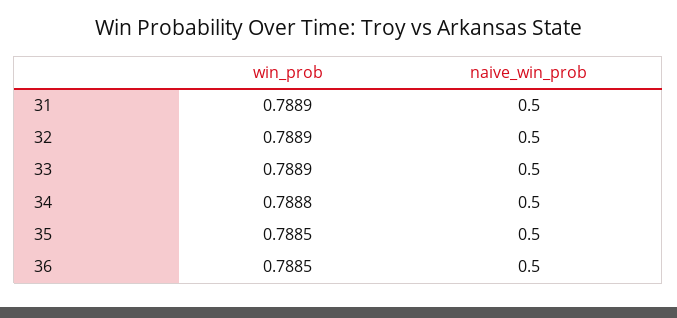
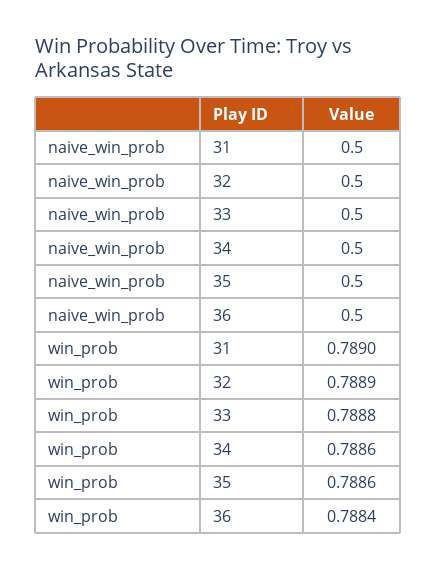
win_prob, 31: 0.7889 -> 0.789
win_prob, 33: 0.7889 -> 0.7888
win_prob, 34: 0.7888 -> 0.7886
win_prob, 35: 0.7885 -> 0.7886
win_prob, 36: 0.7885 -> 0.7884

